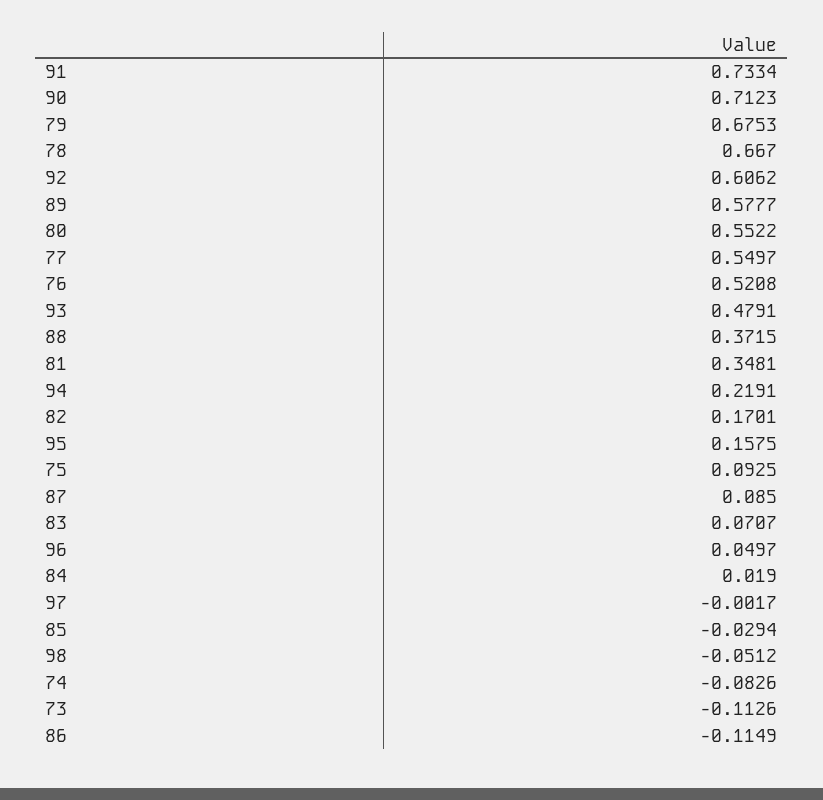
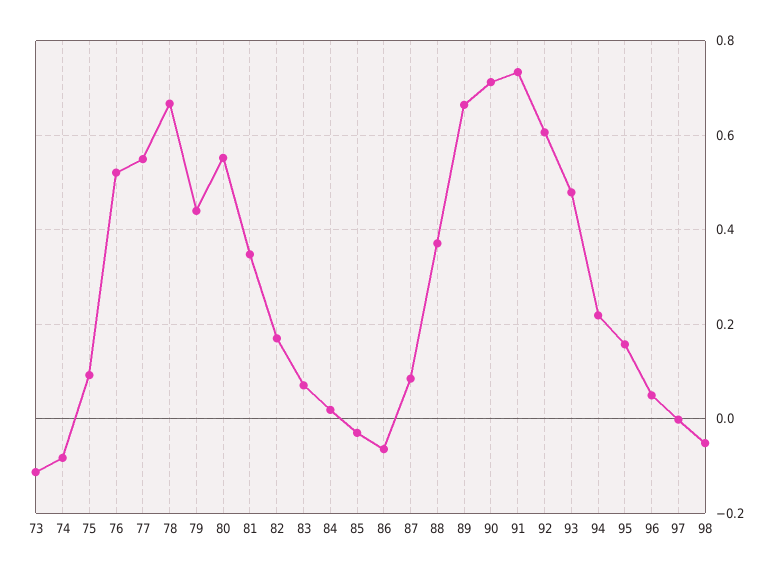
79: 0.6753 -> 0.44
89: 0.5777 -> 0.66
86: -0.1149 -> -0.06

